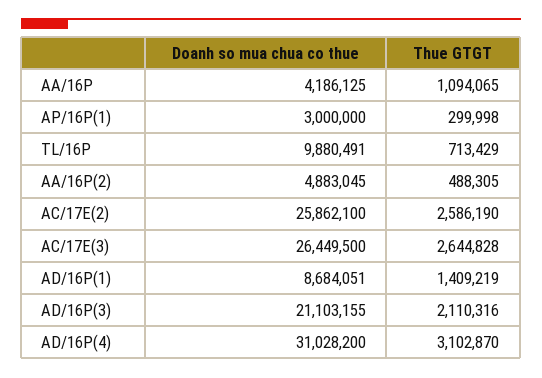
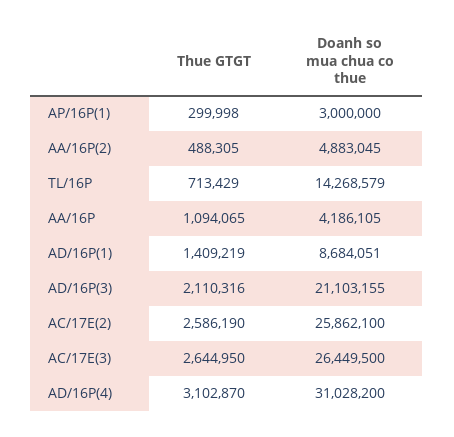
Doanh so mua chua co thue, AA/16P: 4186125 -> 4186105
Doanh so mua chua co thue, TL/16P: 9880491 -> 14268579
Thue GTGT, AC/17E(3): 2644828 -> 2644950

